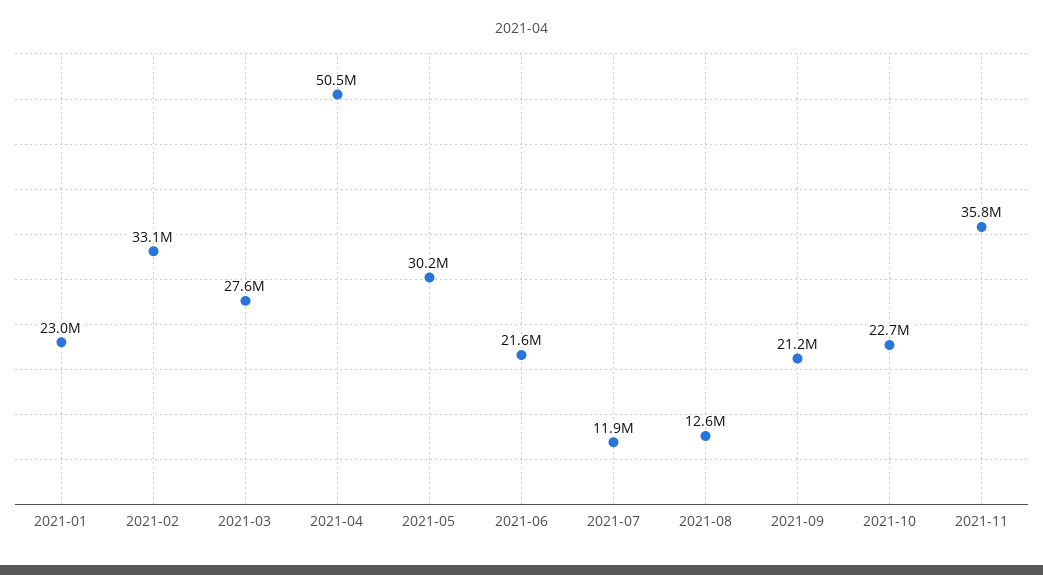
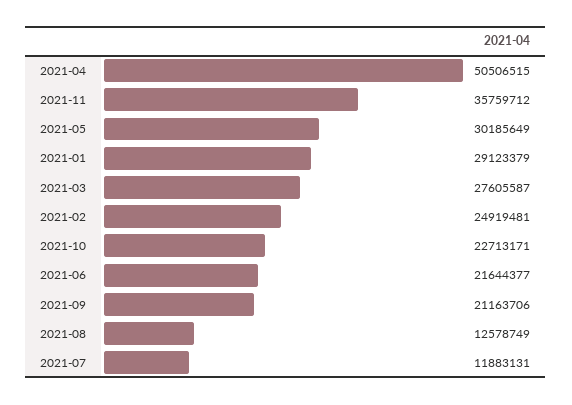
2021-01: 23000000 -> 29123379
2021-02: 33100000 -> 24919481

